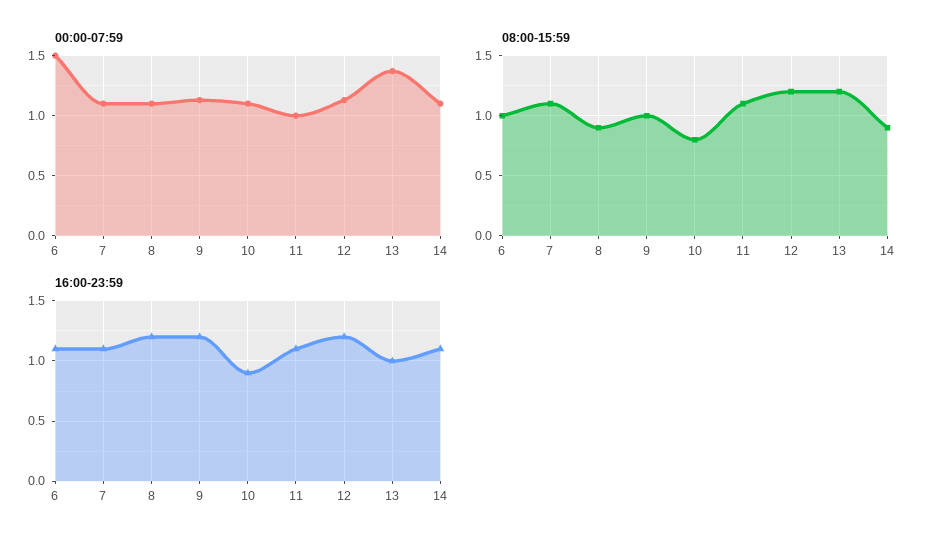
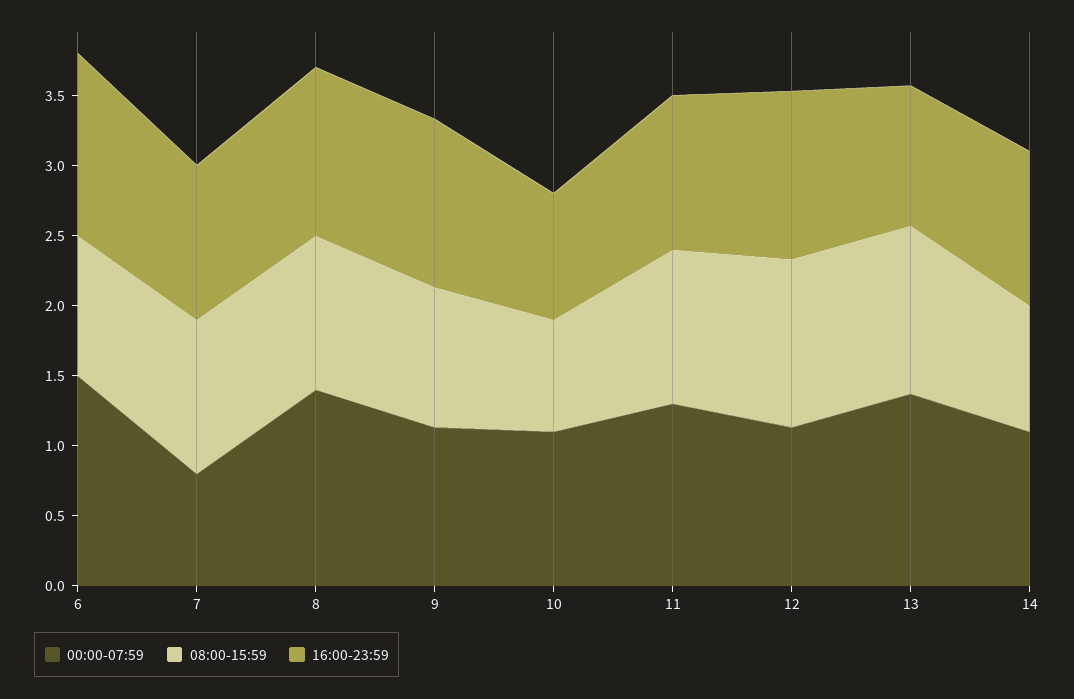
00:00-07:59, 7: 1.1 -> 0.8
00:00-07:59, 8: 1.1 -> 1.4
00:00-07:59, 11: 1 -> 1.3
08:00-15:59, 8: 0.9 -> 1.1
16:00-23:59, 6: 1.1 -> 1.3

